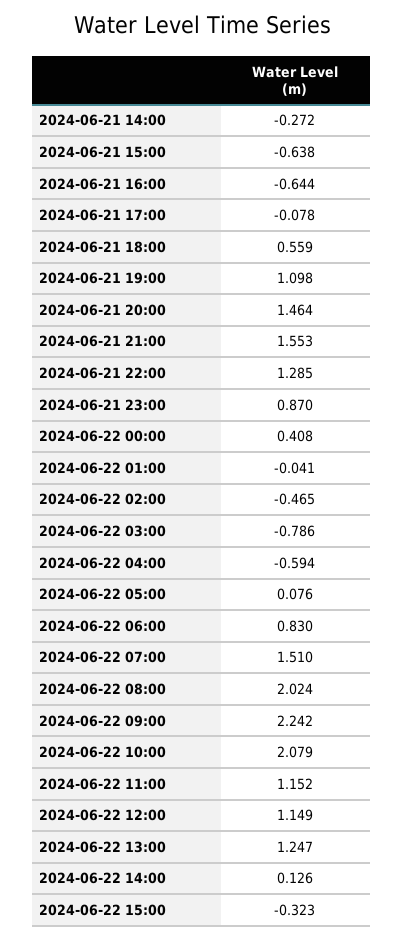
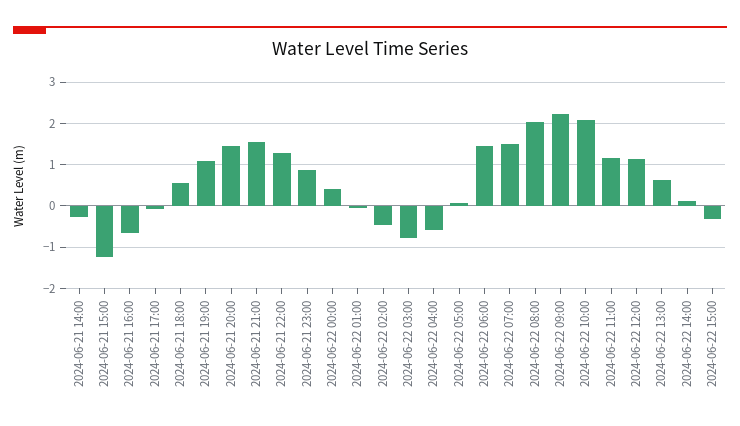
2024-06-21 15:00: -0.638 -> -1.2
2024-06-22 06:00: 0.83 -> 1.4
2024-06-22 13:00: 1.247 -> 0.6

